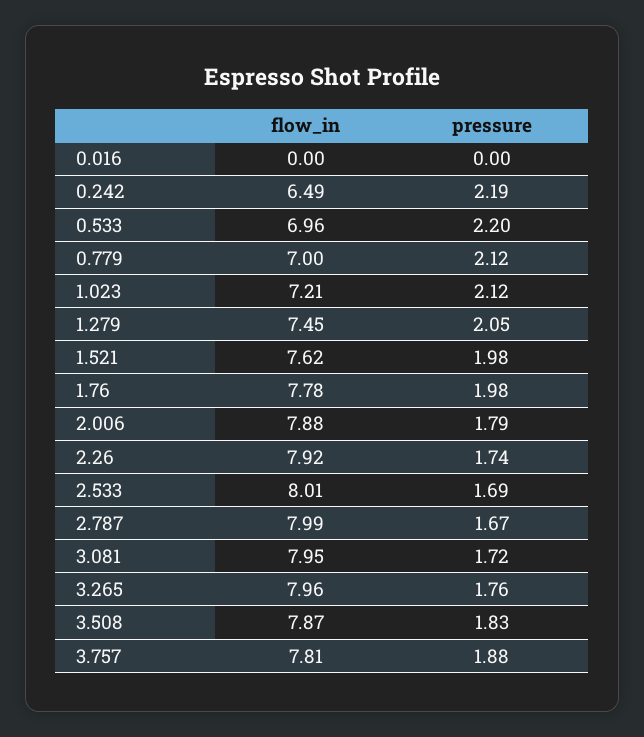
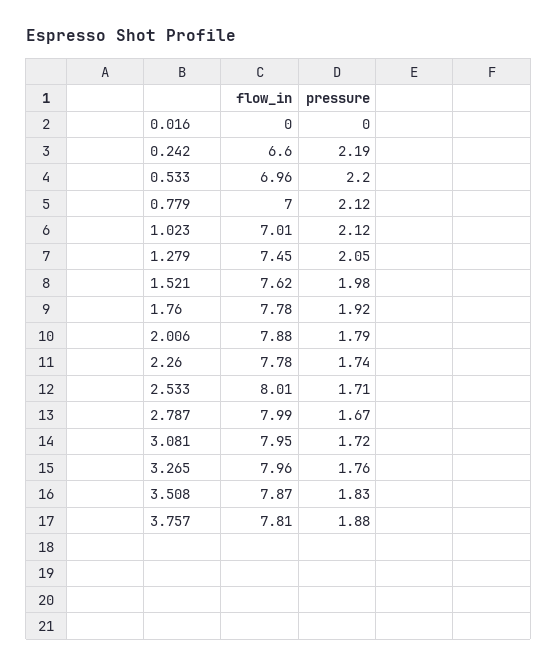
flow_in, 0.242: 6.49 -> 6.6
flow_in, 1.023: 7.21 -> 7.01
pressure, 1.76: 1.98 -> 1.92
flow_in, 2.26: 7.92 -> 7.78
pressure, 2.533: 1.69 -> 1.71

